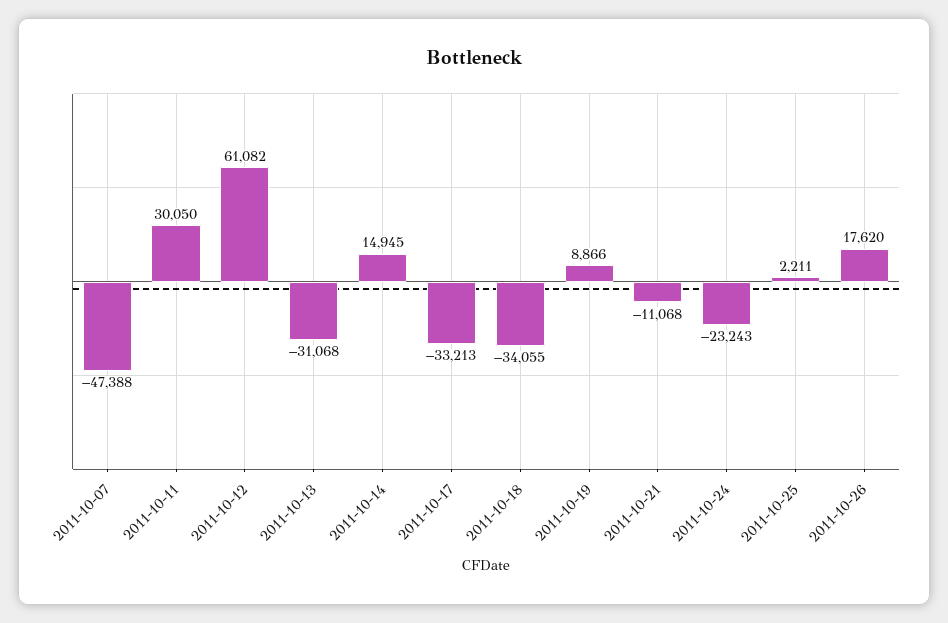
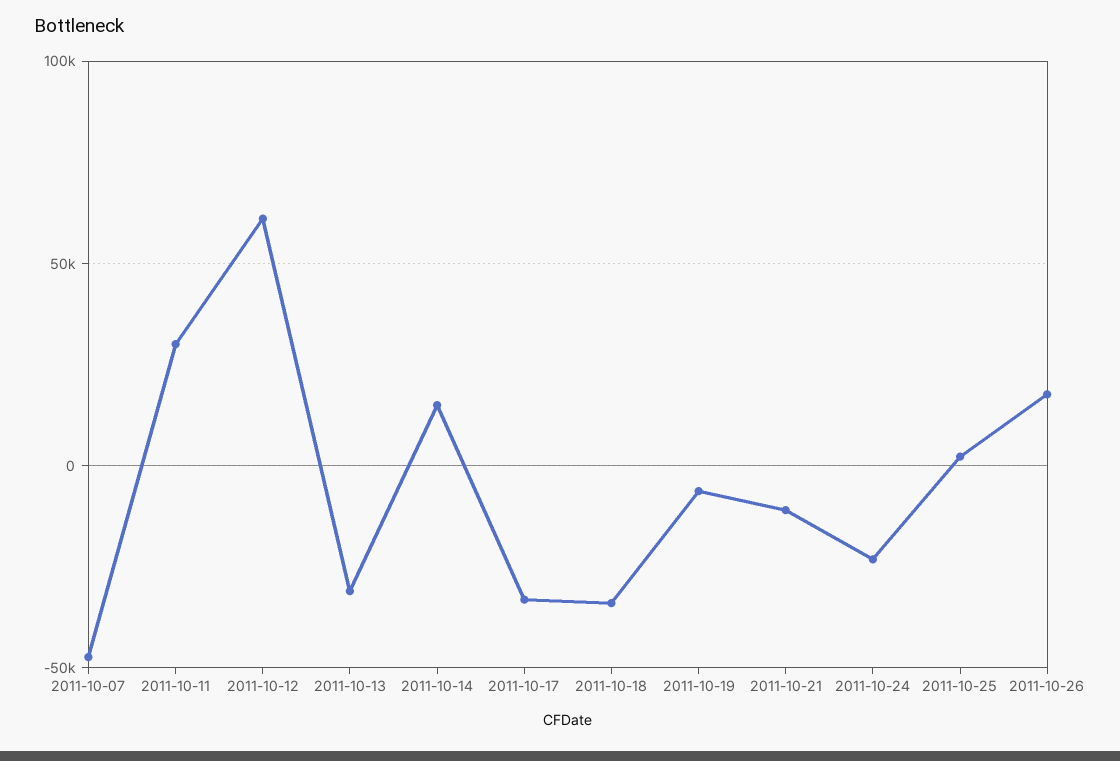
2011-10-19: 8866 -> -5000

